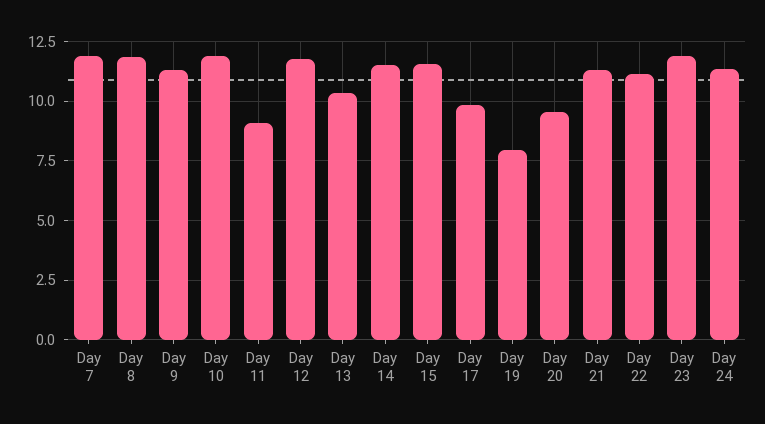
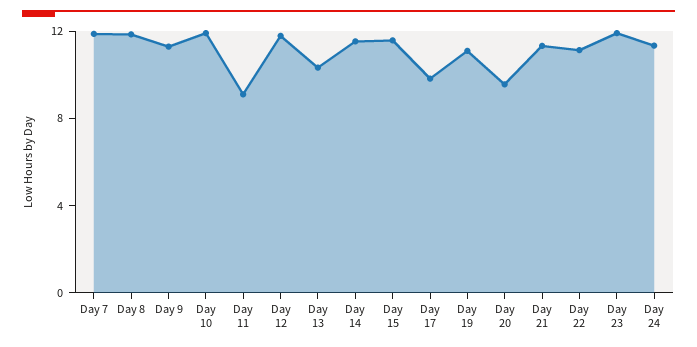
Day 19: 8 -> 11

